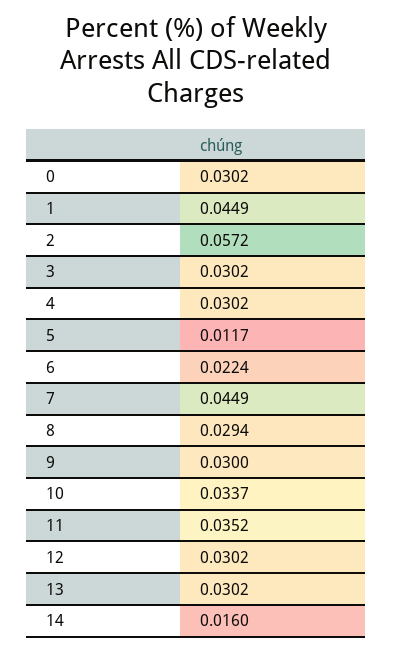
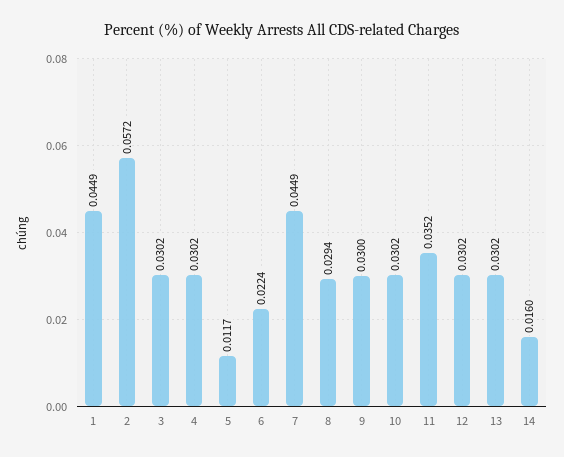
0: 0.0302 -> none
10: 0.0337 -> 0.0302

